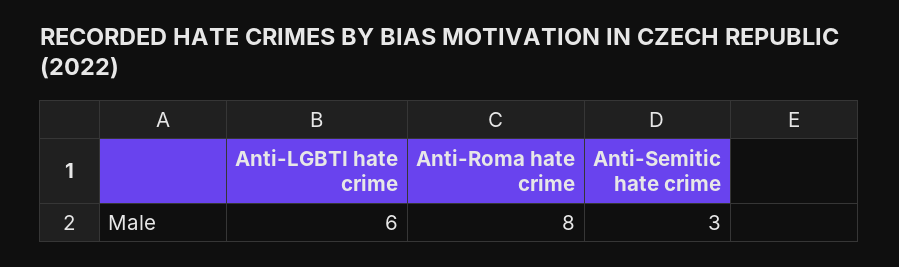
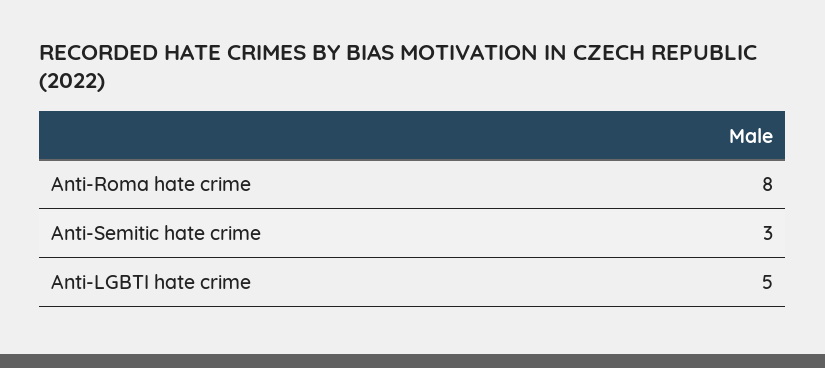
Anti-LGBTI hate crime: 6 -> 5

